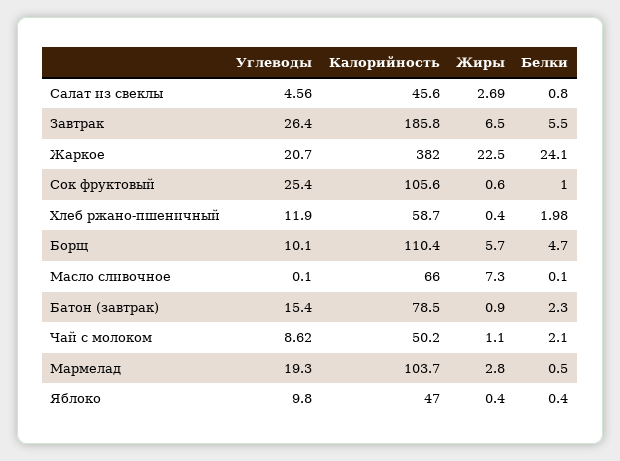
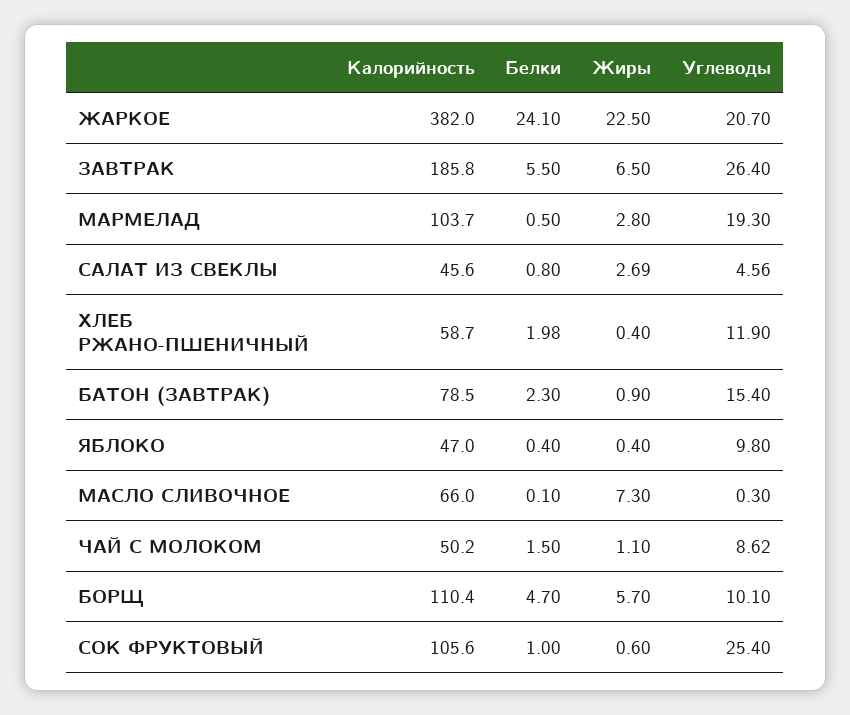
Углеводы, Масло сливочное: 0.1 -> 0.3
Белки, Чай с молоком: 2.1 -> 1.5

